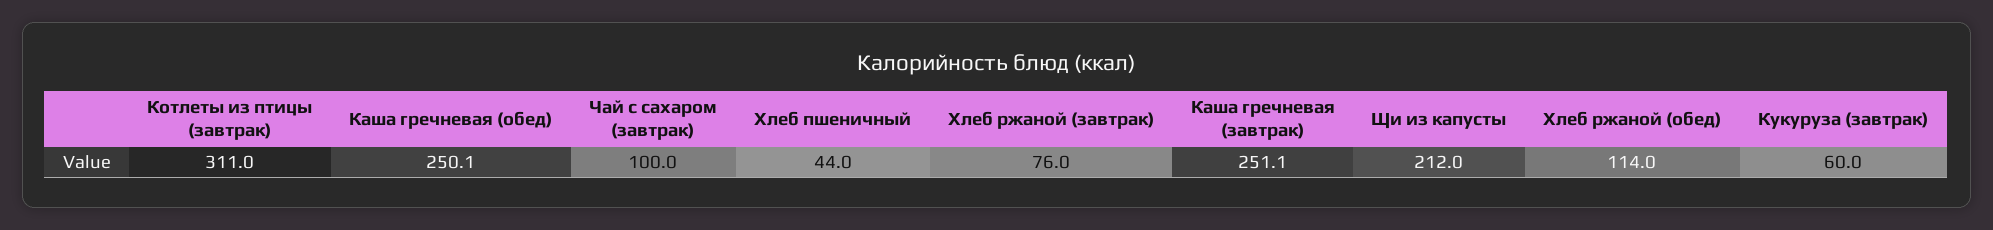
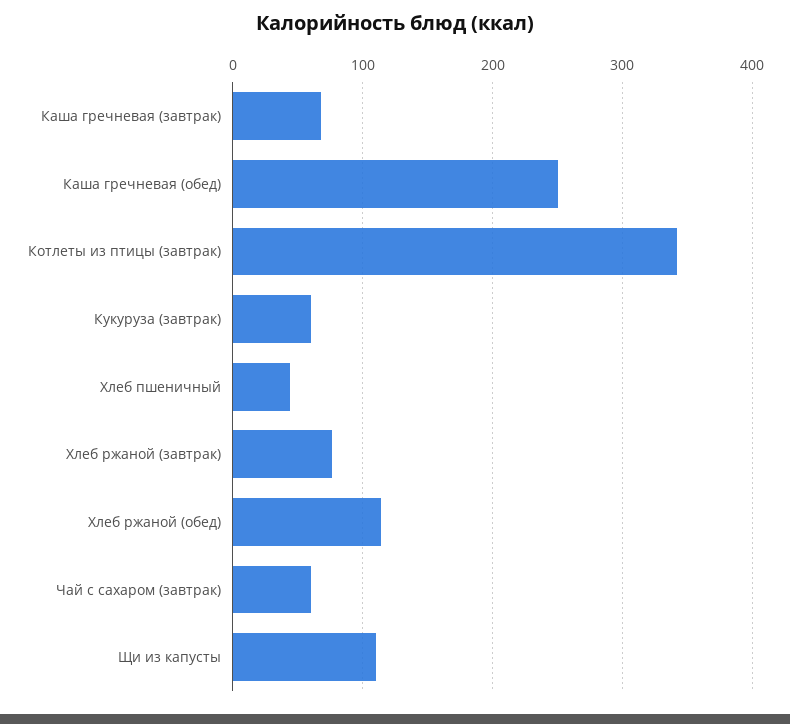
Котлеты из птицы (завтрак): 311 -> 340
Чай с сахаром (завтрак): 100 -> 60
Каша гречневая (завтрак): 251.1 -> 70
Щи из капусты: 212 -> 110

